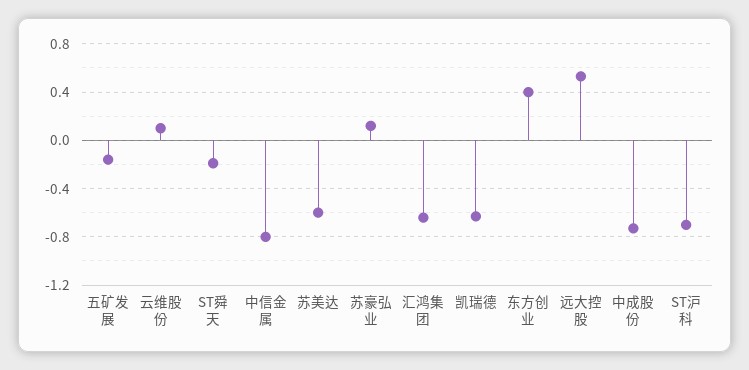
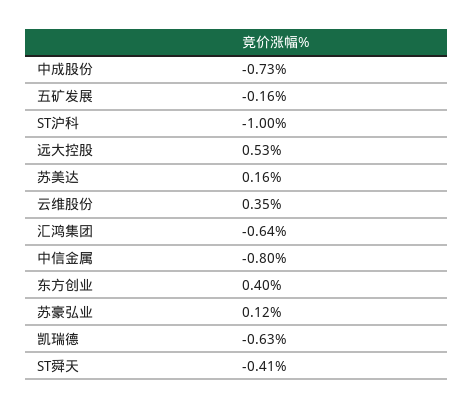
云维股份: 0.1 -> 0.35
ST舜天: -0.2 -> -0.41
苏美达: -0.6 -> 0.16
ST沪科: -0.7 -> -1

